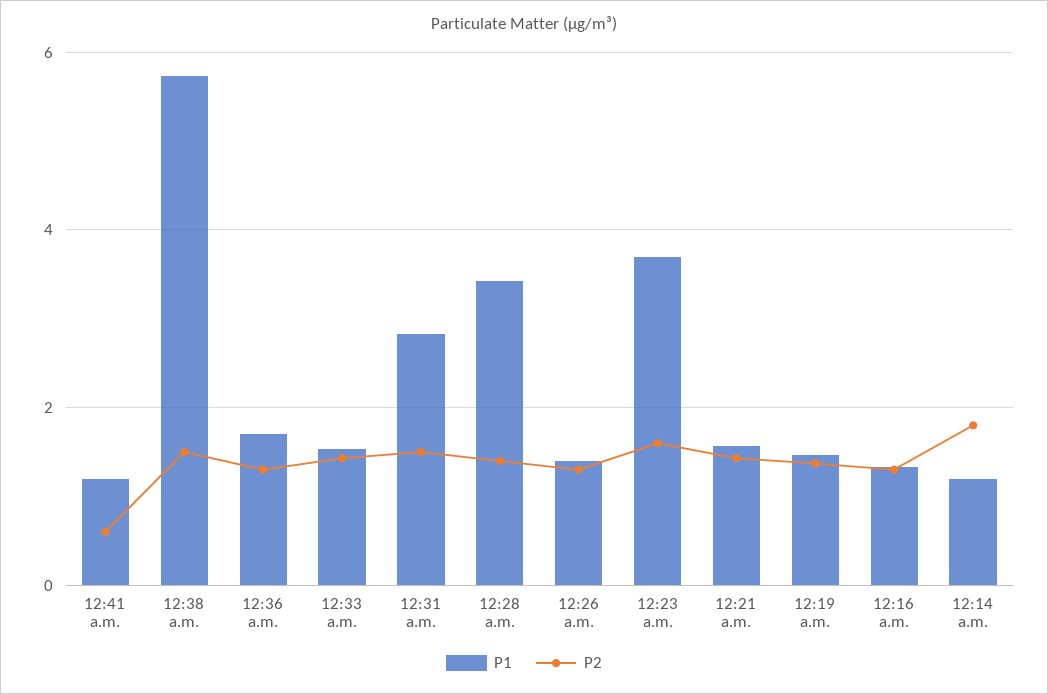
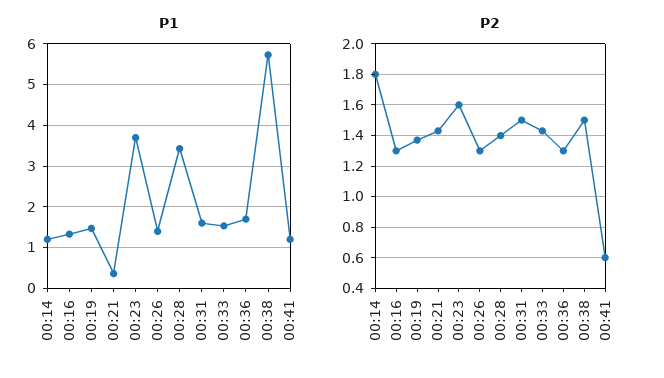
P1, 12:31 a.m.: 2.8 -> 1.6
P1, 12:21 a.m.: 1.6 -> 0.4

